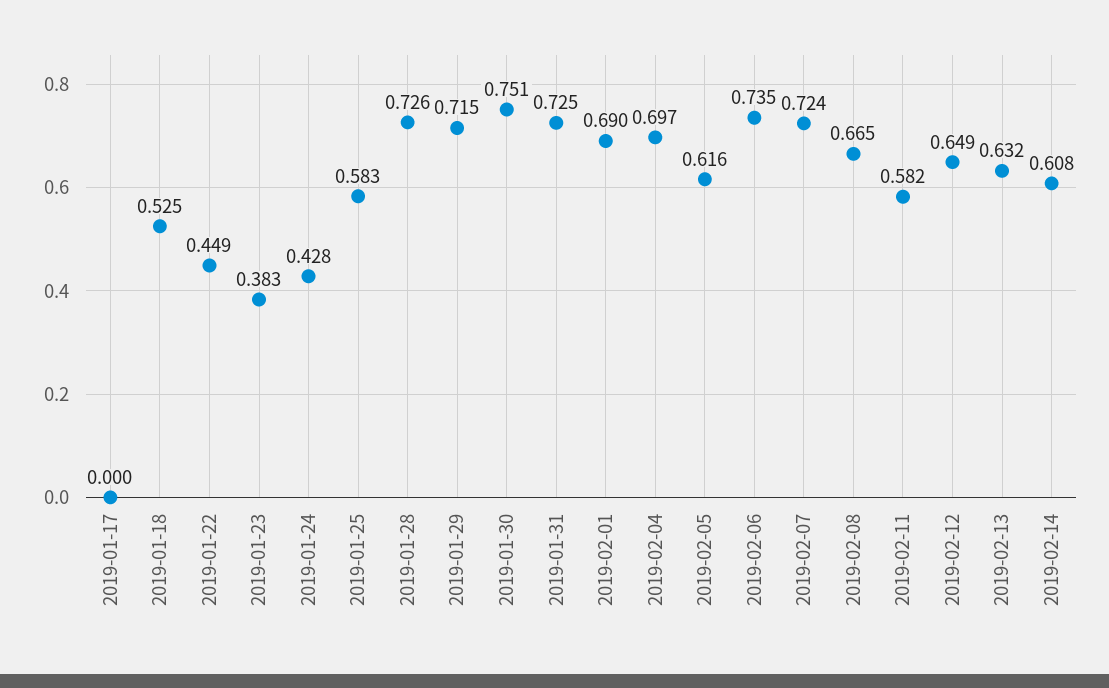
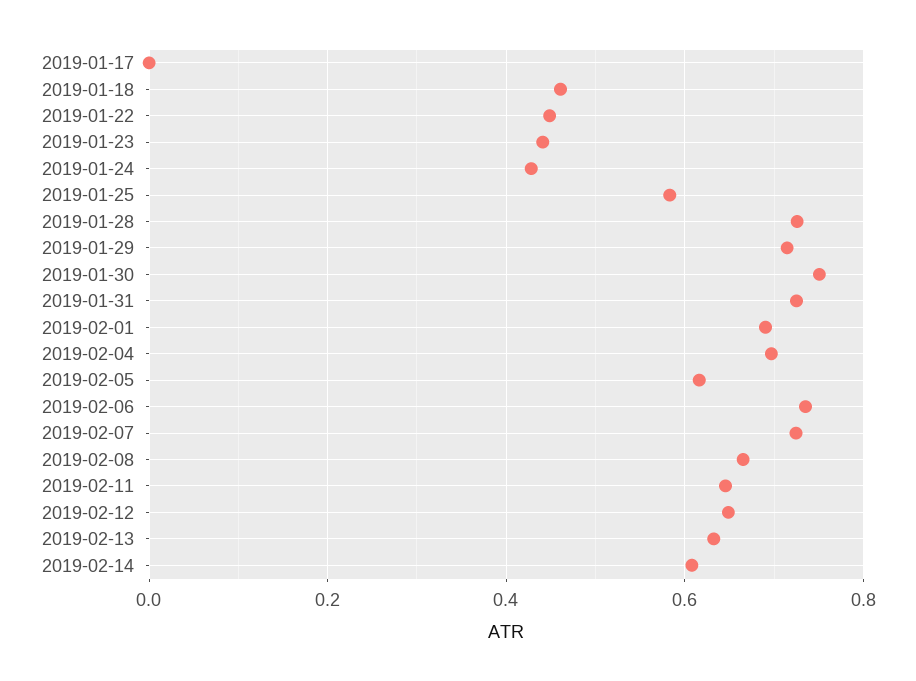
2019-01-18: 0.525 -> 0.46
2019-01-23: 0.383 -> 0.44
2019-02-11: 0.582 -> 0.64

